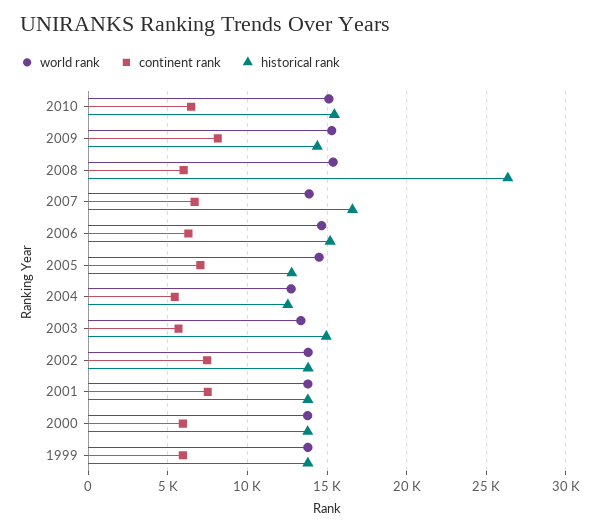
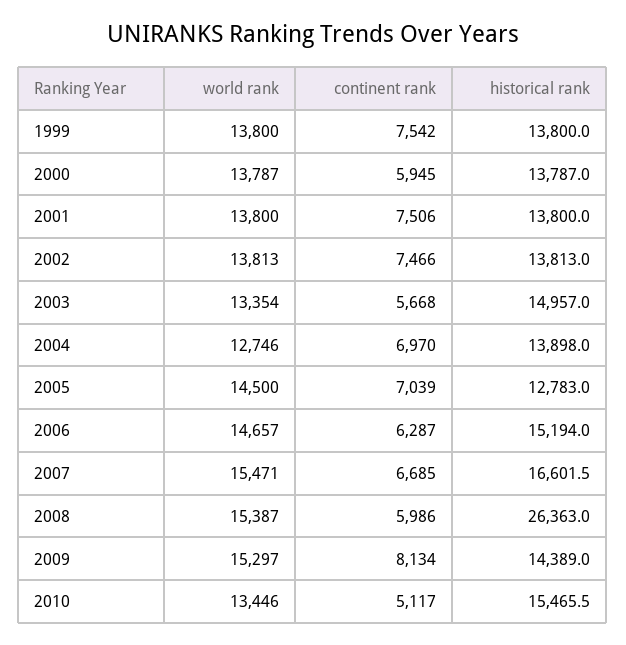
world rank, 2010: 15000 -> 13446
continent rank, 2010: 6500 -> 5117
world rank, 2007: 14000 -> 15471
continent rank, 2004: 5500 -> 6970
historical rank, 2004: 12500 -> 13898
continent rank, 1999: 6000 -> 7542

